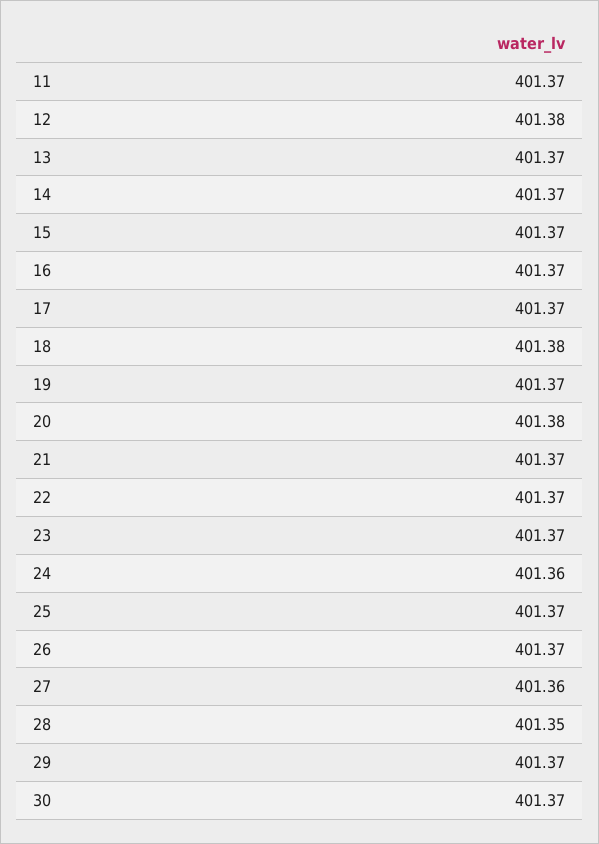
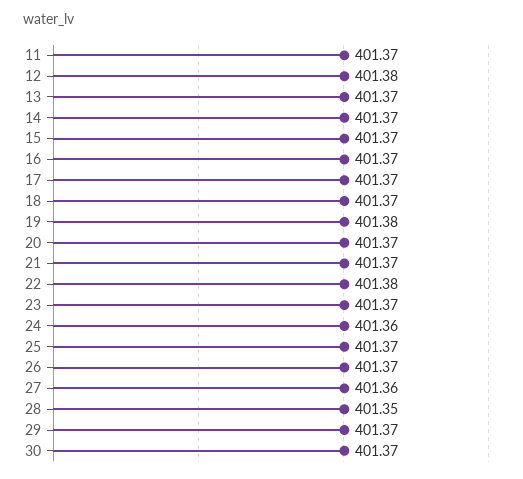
18: 401.38 -> 401.37
19: 401.37 -> 401.38
20: 401.38 -> 401.37
22: 401.37 -> 401.38

